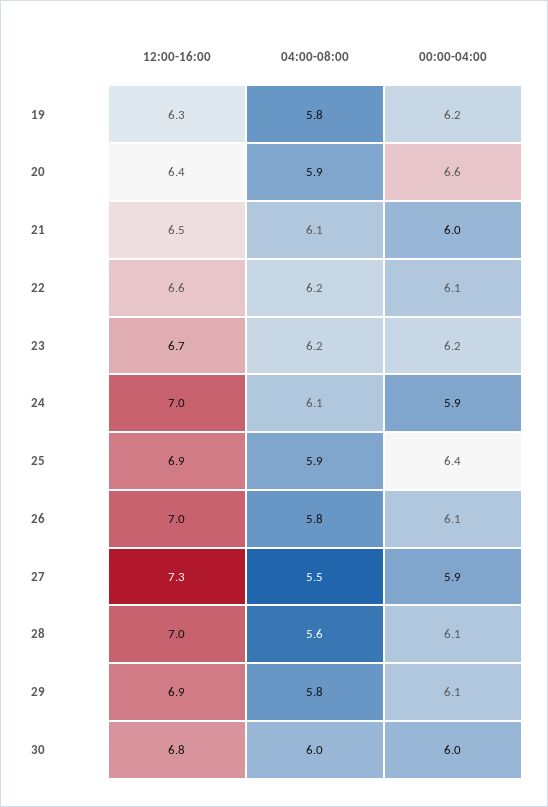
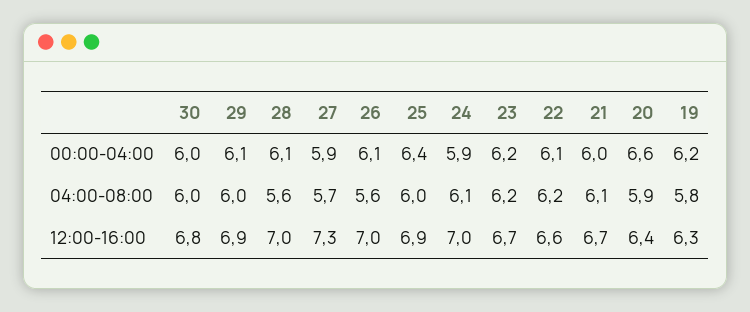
12:00-16:00, 21: 6.5 -> 6.7
04:00-08:00, 25: 5.9 -> 6
04:00-08:00, 26: 5.8 -> 5.6
04:00-08:00, 27: 5.5 -> 5.7
04:00-08:00, 29: 5.8 -> 6

